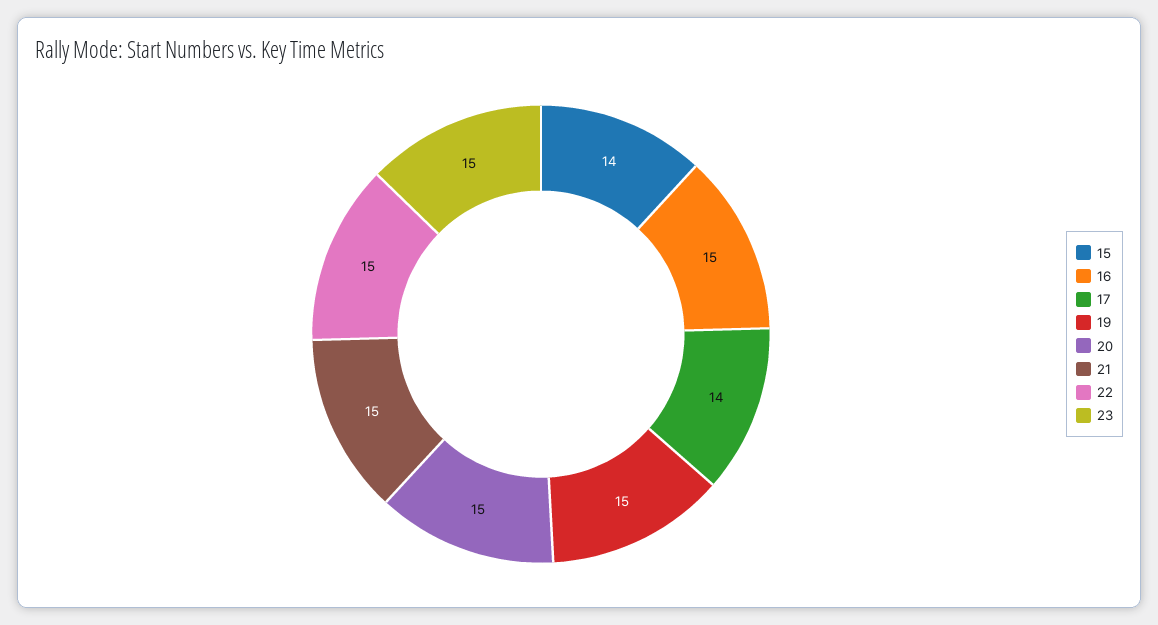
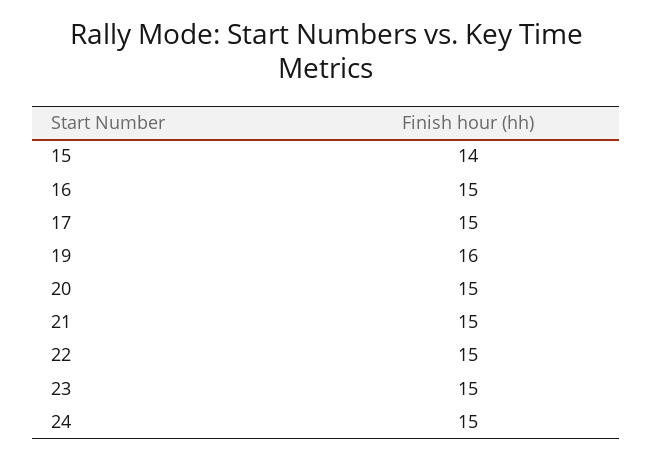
17: 14 -> 15
19: 15 -> 16
24: none -> 15

